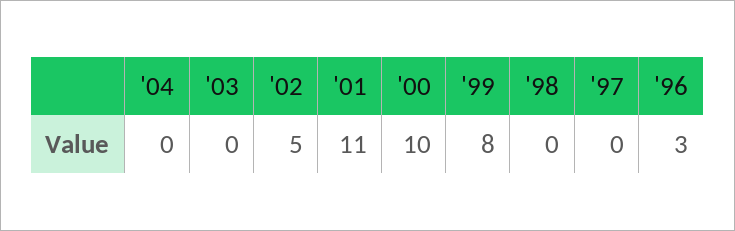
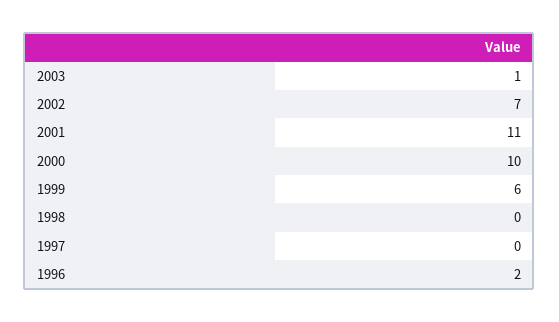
'04: 0 -> none
'03: 0 -> 1
'02: 5 -> 7
'99: 8 -> 6
'96: 3 -> 2

